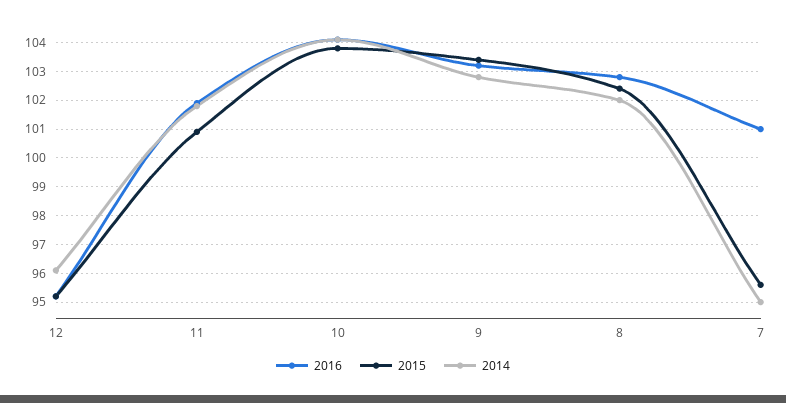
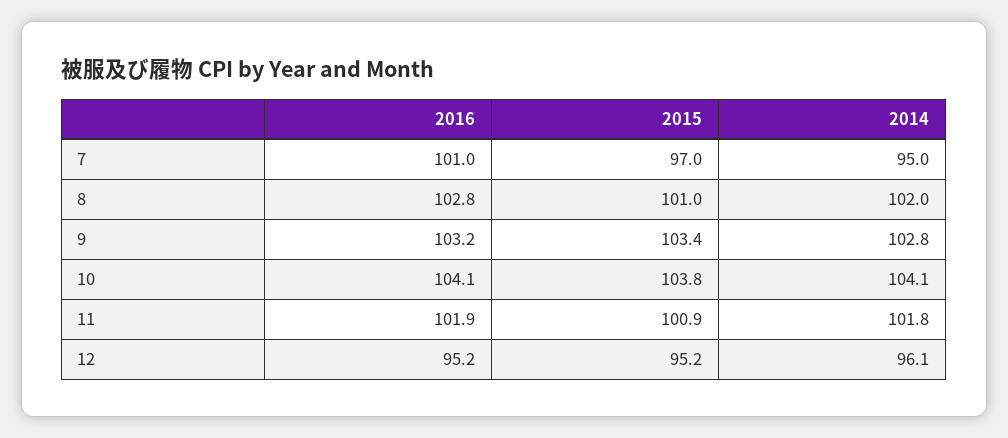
2015, 8: 102.5 -> 101
2015, 7: 95.5 -> 97

